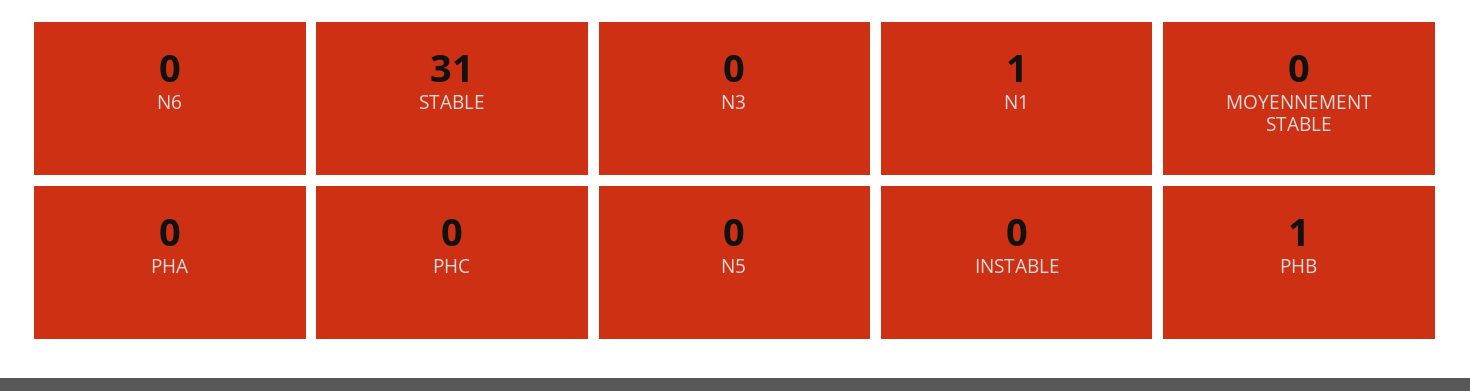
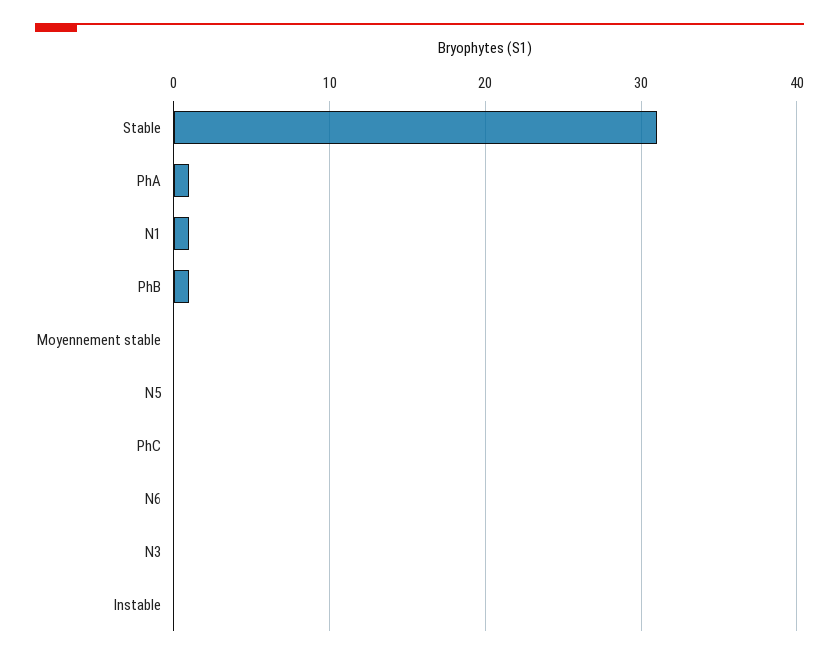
PHA: 0 -> 1

